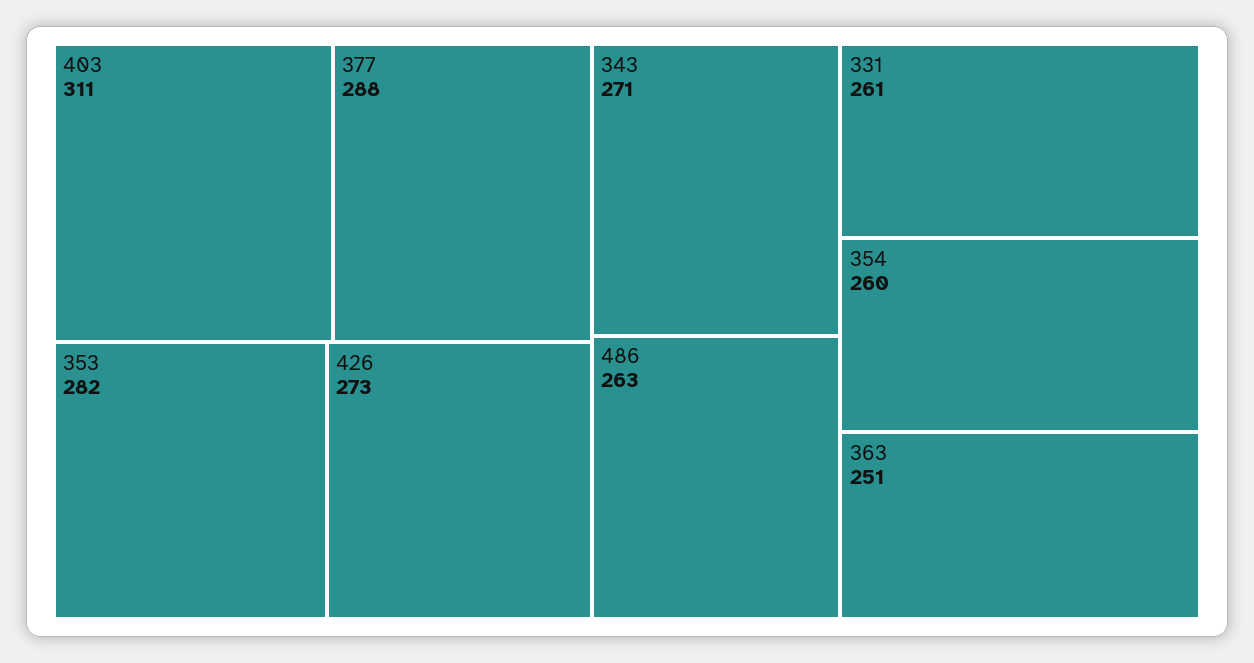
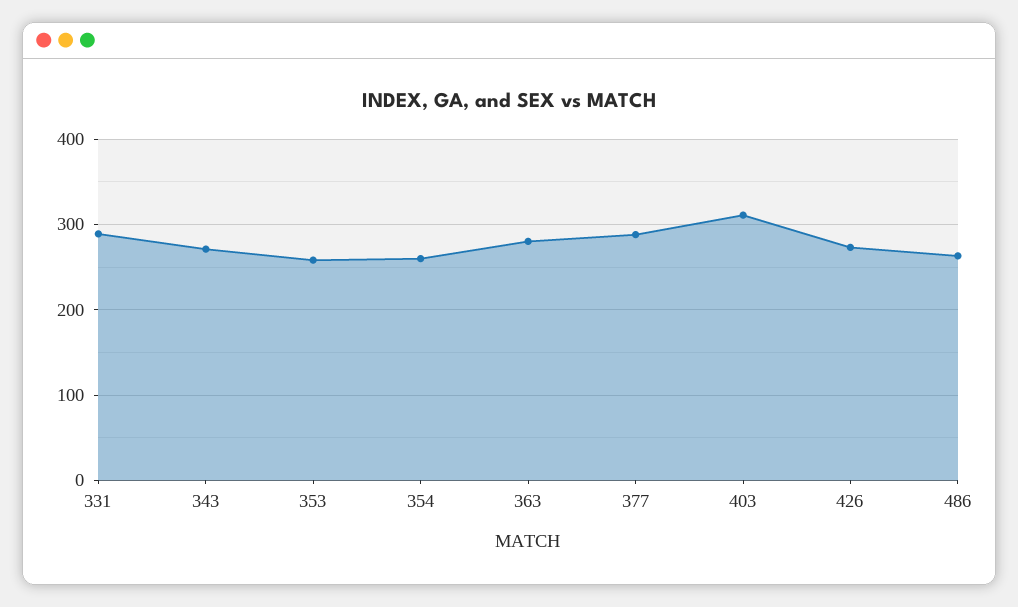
353: 282 -> 260
331: 261 -> 290
363: 251 -> 280

